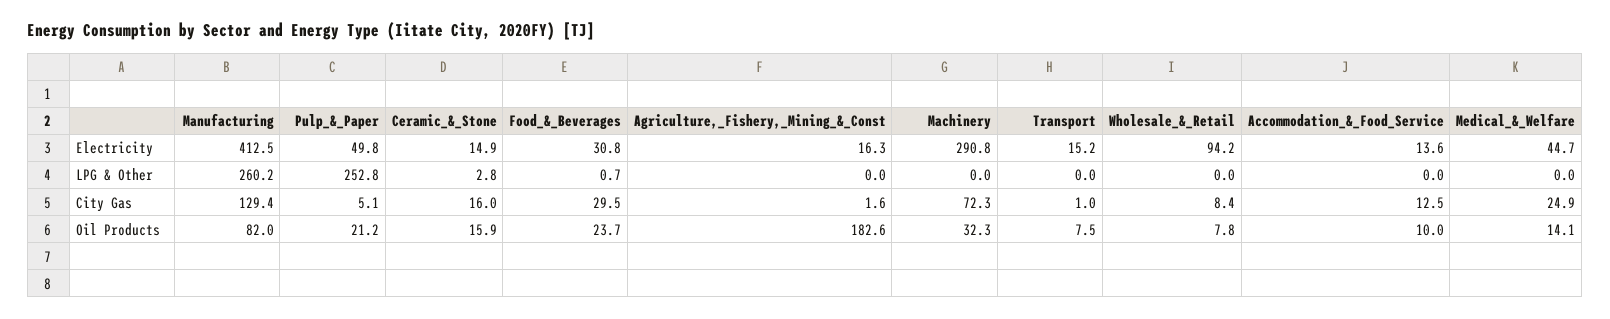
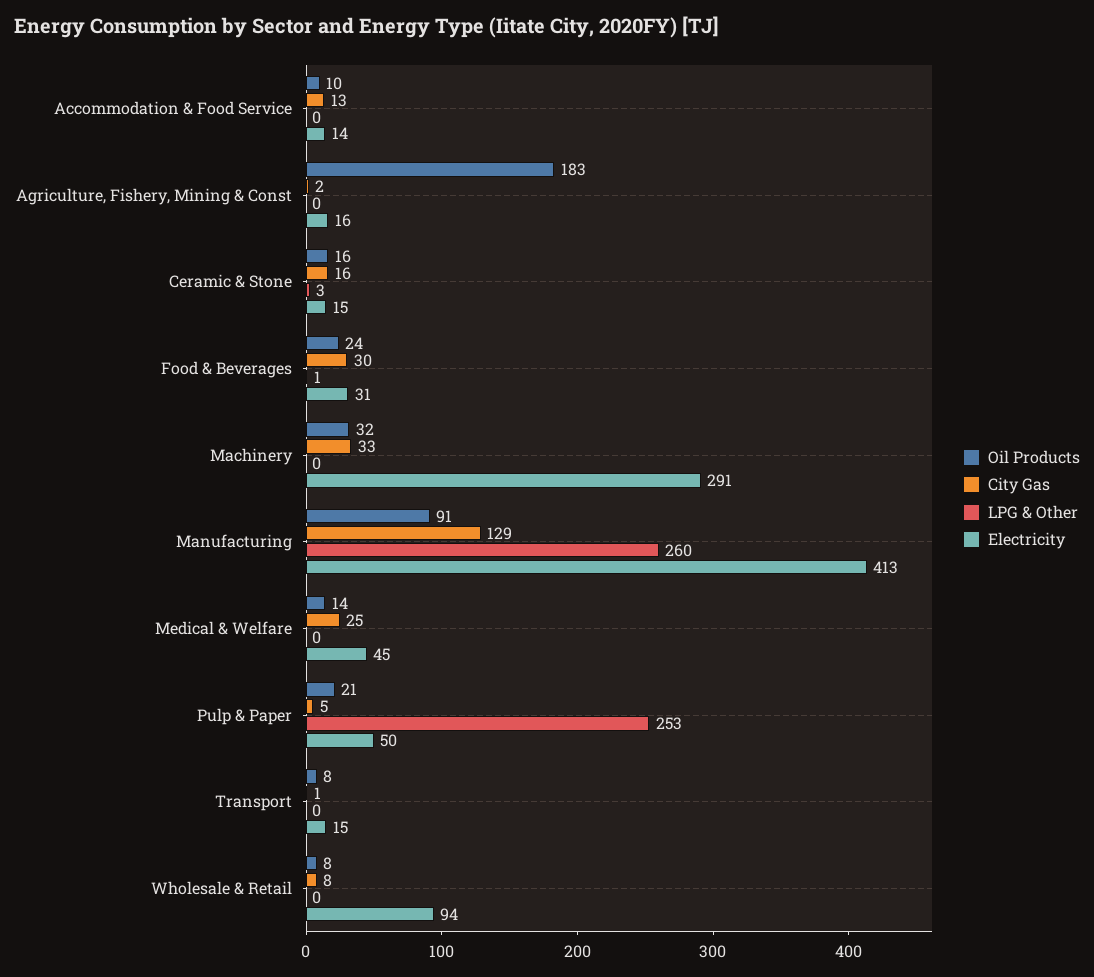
City Gas, Machinery: 72.3 -> 33
Oil Products, Manufacturing: 82 -> 91

